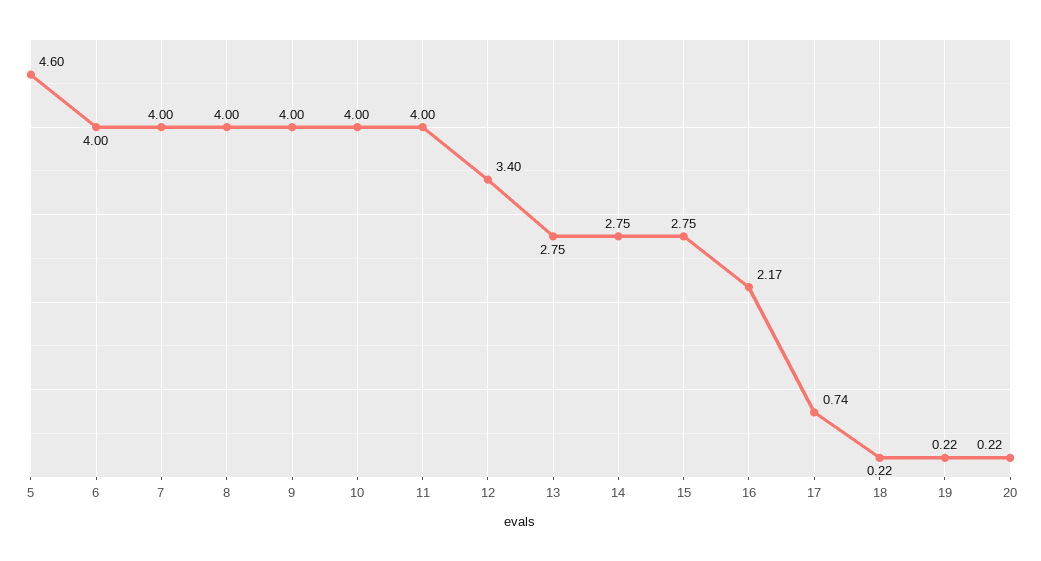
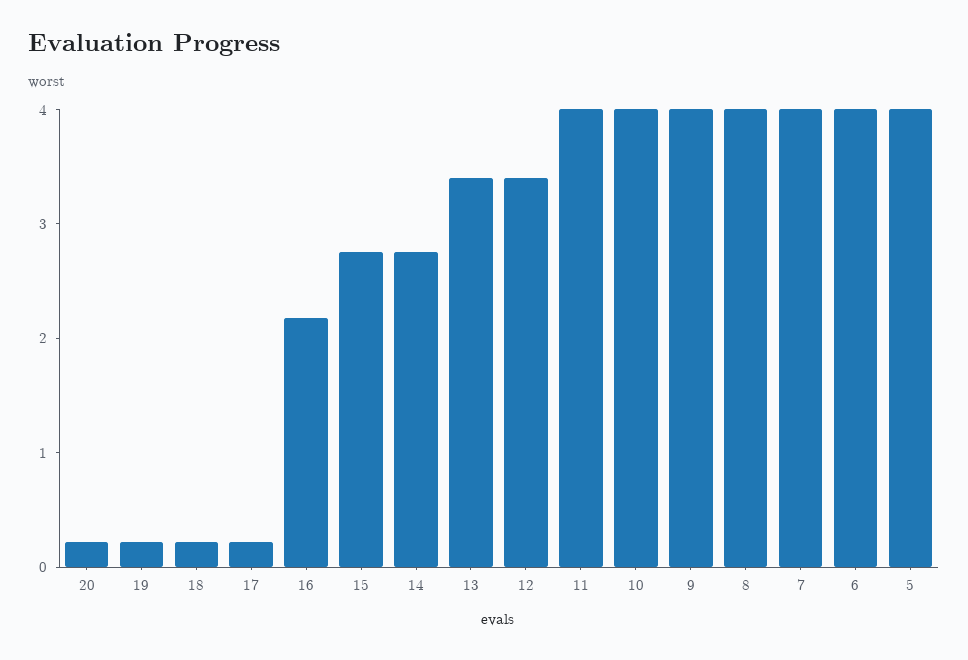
5: 4.6 -> 4
13: 2.75 -> 3.4
17: 0.74 -> 0.2

